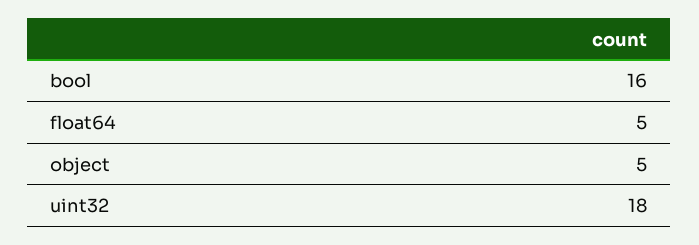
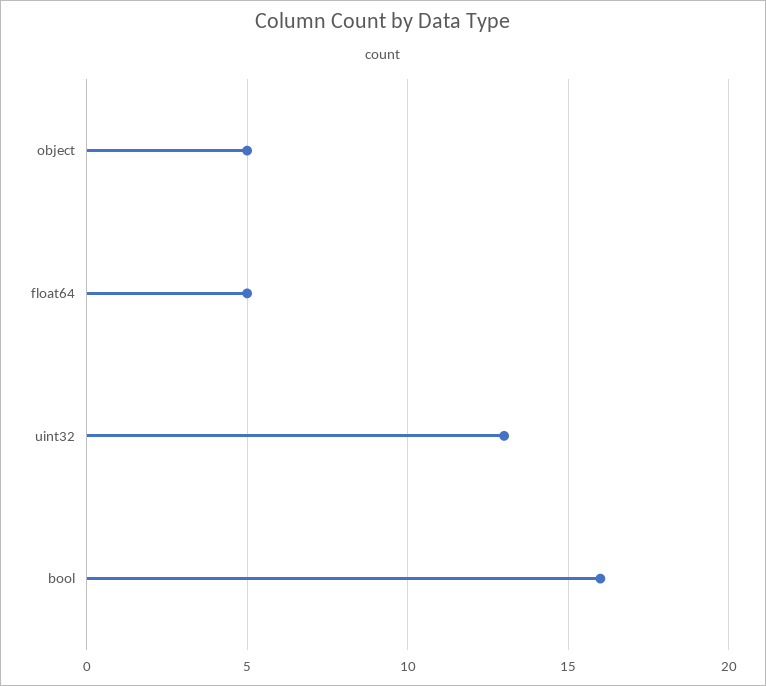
uint32: 18 -> 13

